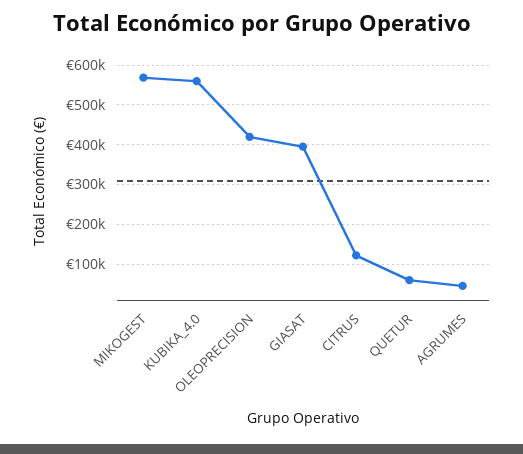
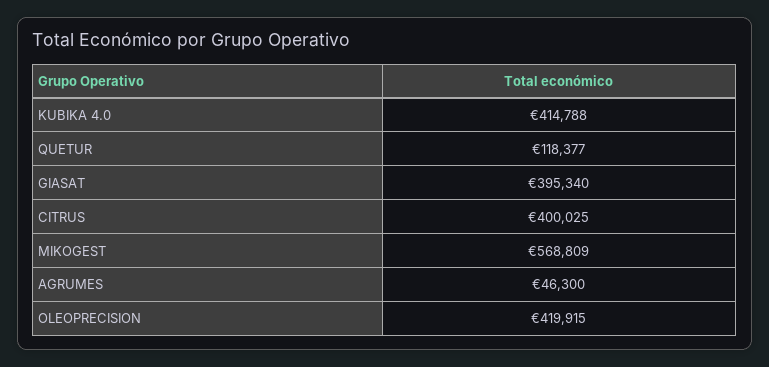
KUBIKA_4.0: 560000 -> 414788
CITRUS: 120000 -> 400025
QUETUR: 60000 -> 118377

